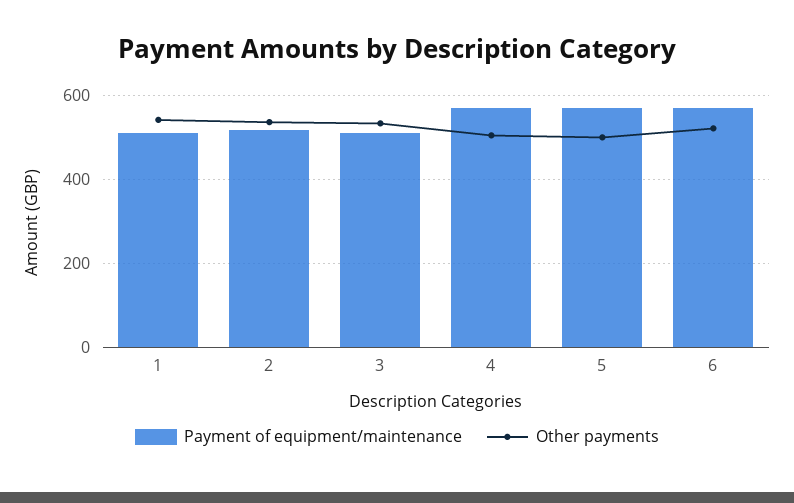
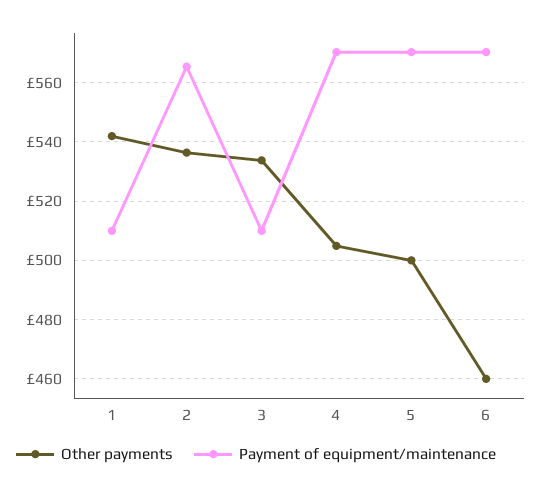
Payment of equipment/maintenance, 2: 520 -> 565
Other payments, 6: 520 -> 460

